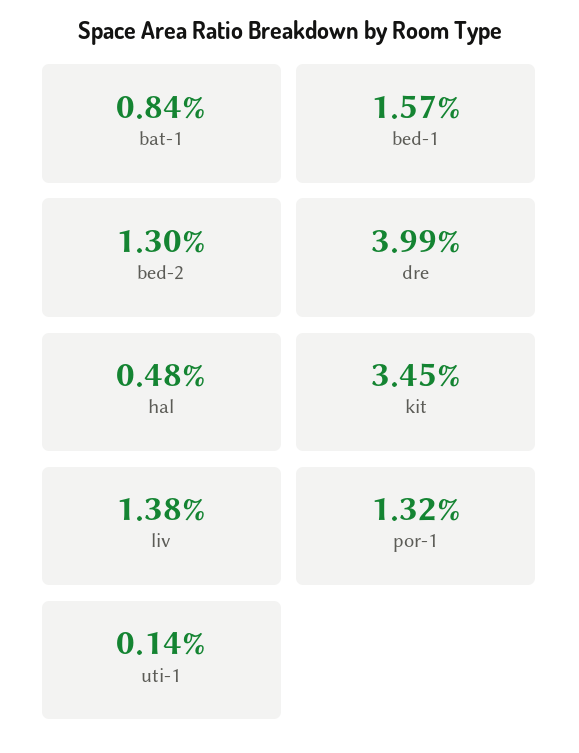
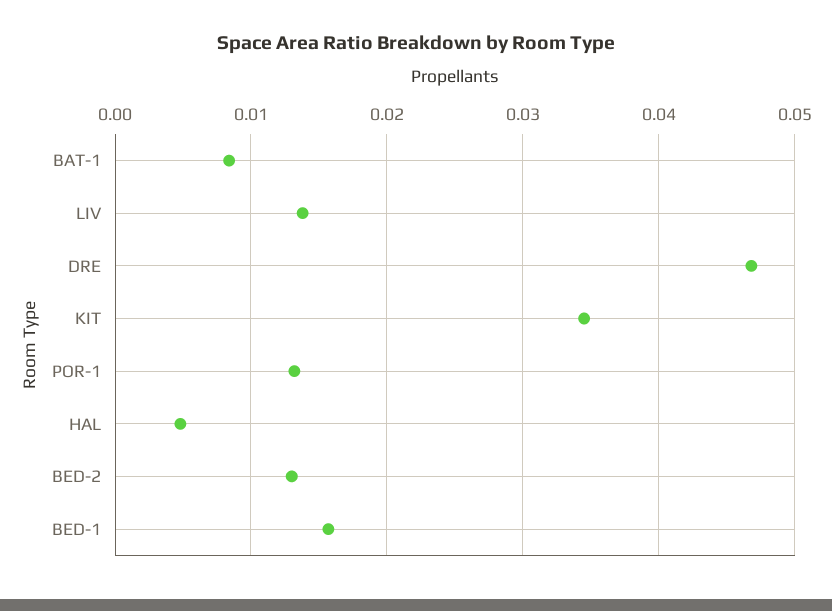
dre: 0.0399 -> 0.047
uti-1: 0.0014 -> none

